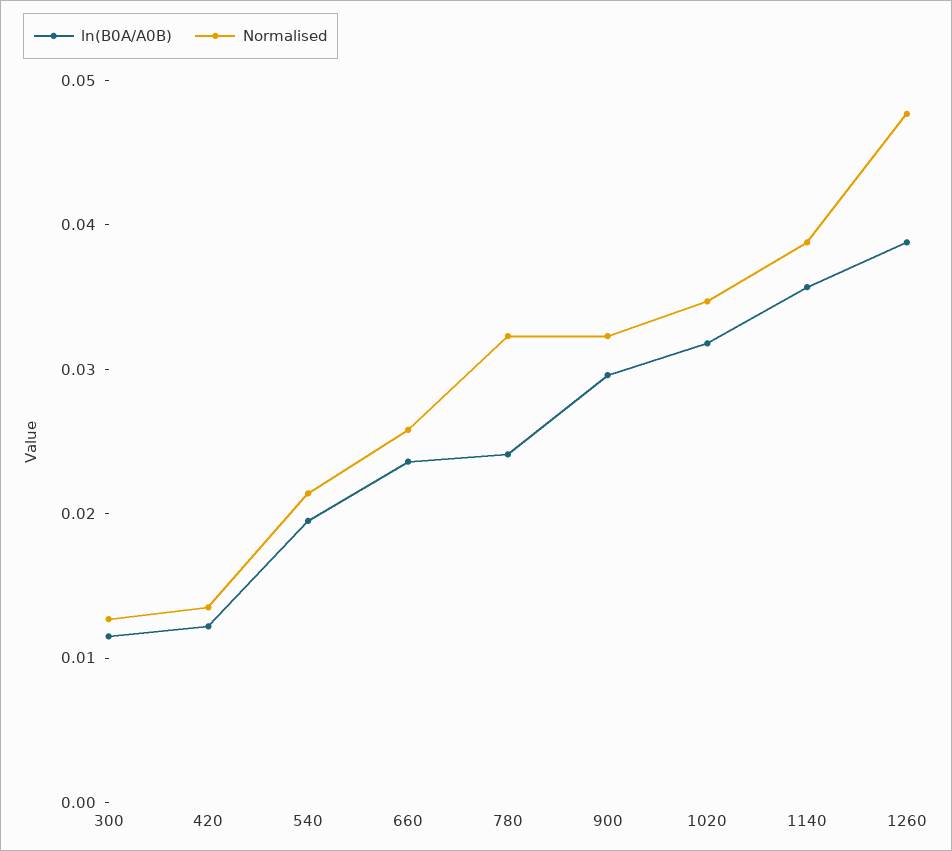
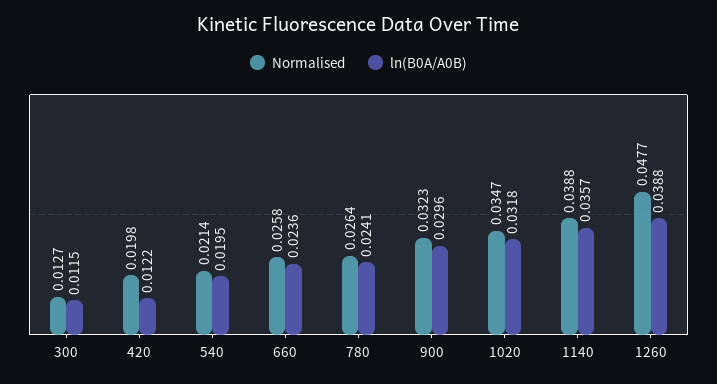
Normalised, 420: 0.014 -> 0.0198
Normalised, 780: 0.032 -> 0.0264

